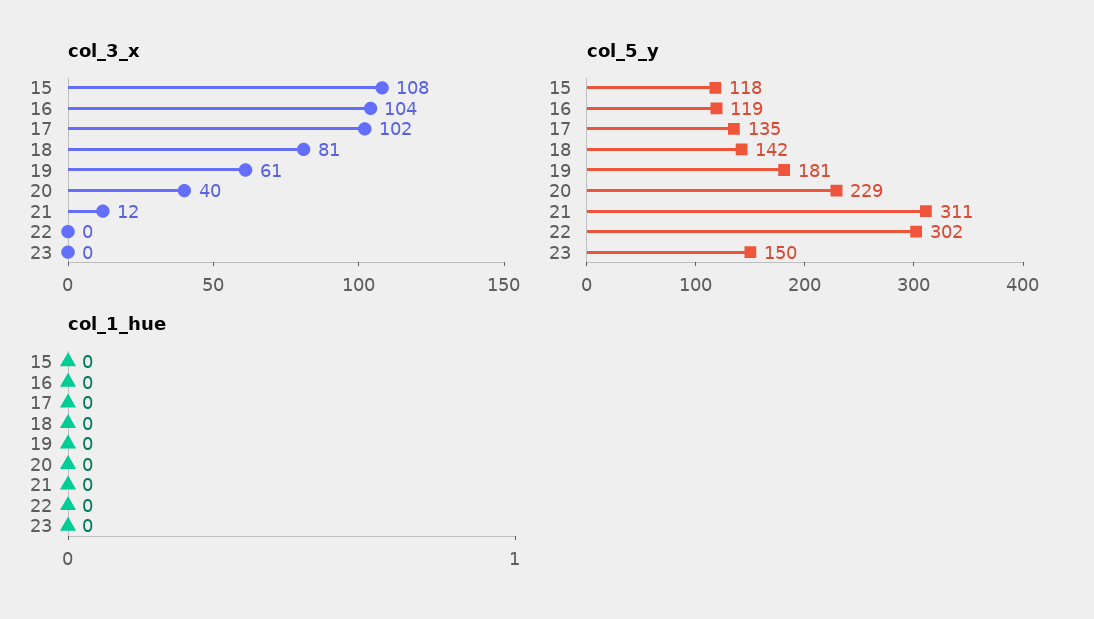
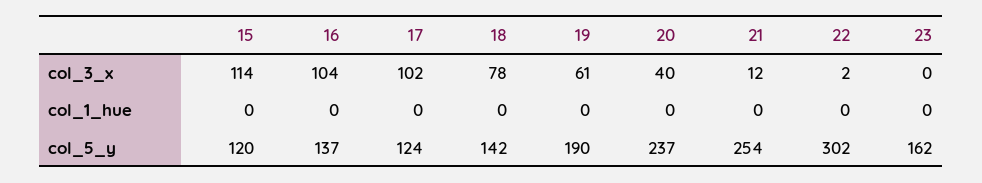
col_3_x, 15: 108 -> 114
col_3_x, 18: 81 -> 78
col_3_x, 22: 0 -> 2
col_5_y, 15: 118 -> 120
col_5_y, 16: 119 -> 137
col_5_y, 17: 135 -> 124
col_5_y, 19: 181 -> 190
col_5_y, 20: 229 -> 237
col_5_y, 21: 311 -> 254
col_5_y, 23: 150 -> 162

